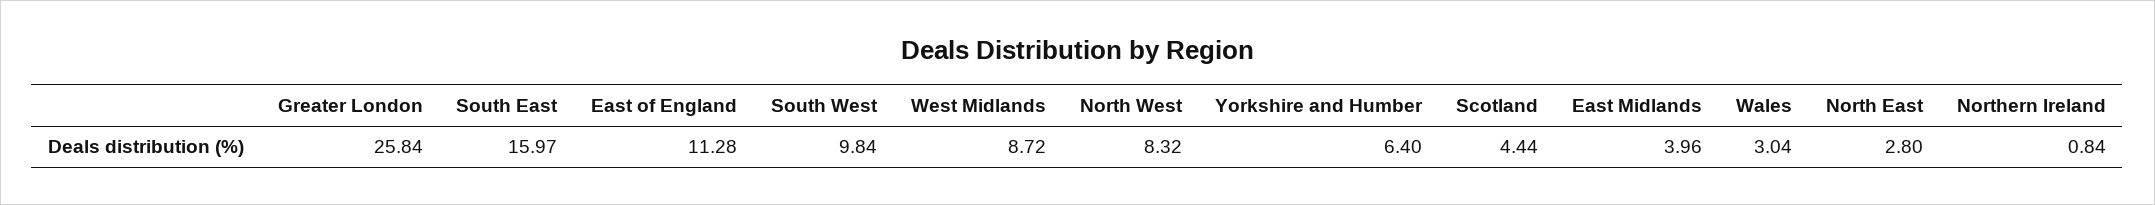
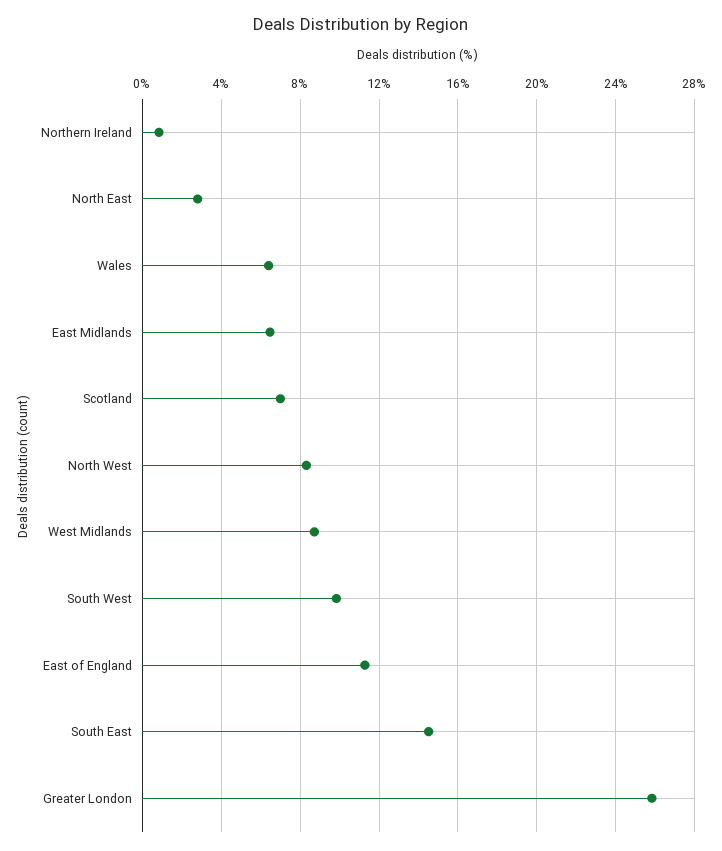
South East: 15.97 -> 14.5
Yorkshire and Humber: 6.4 -> none
Scotland: 4.44 -> 7
East Midlands: 3.96 -> 6.5
Wales: 3.04 -> 6.5

